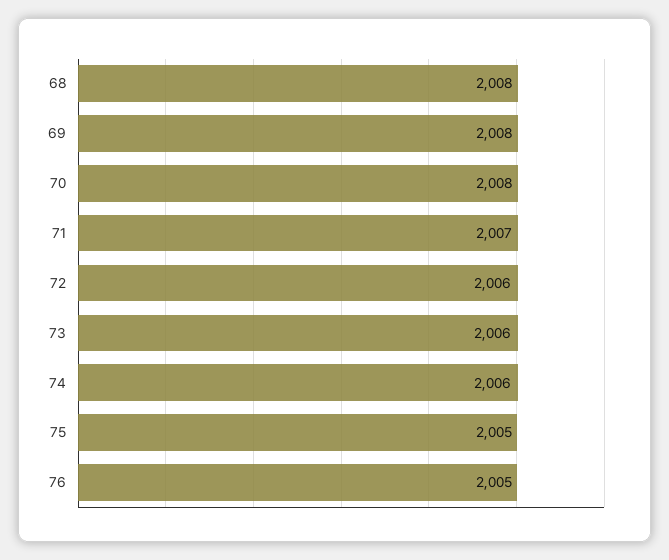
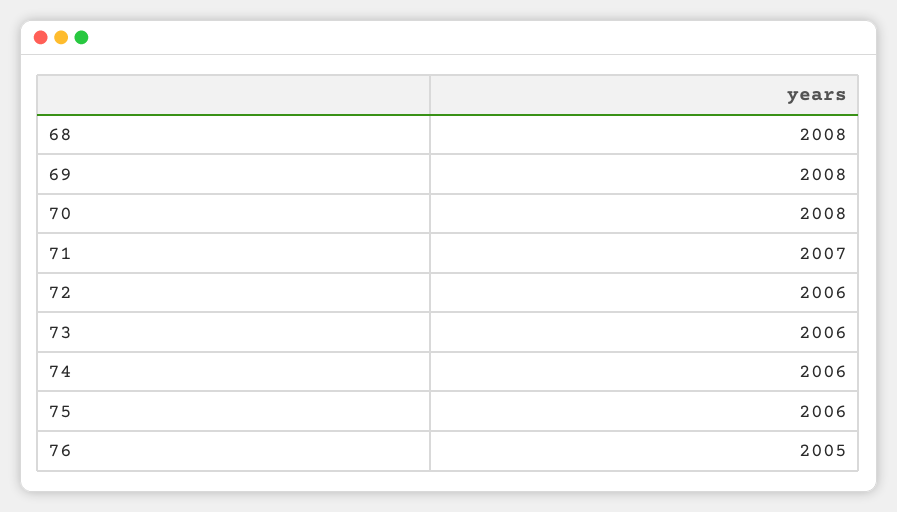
75: 2005 -> 2006

